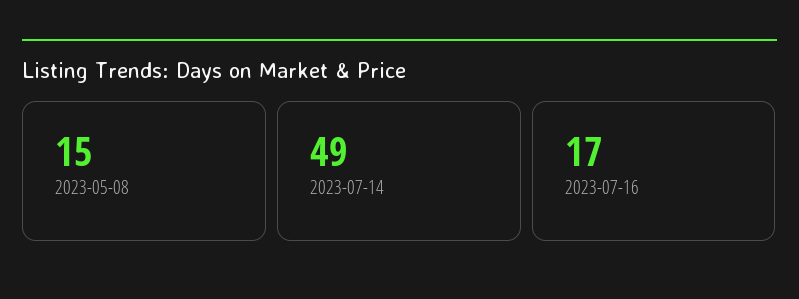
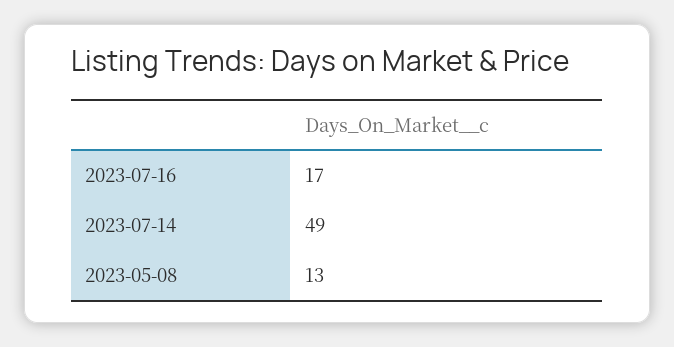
2023-05-08: 15 -> 13

